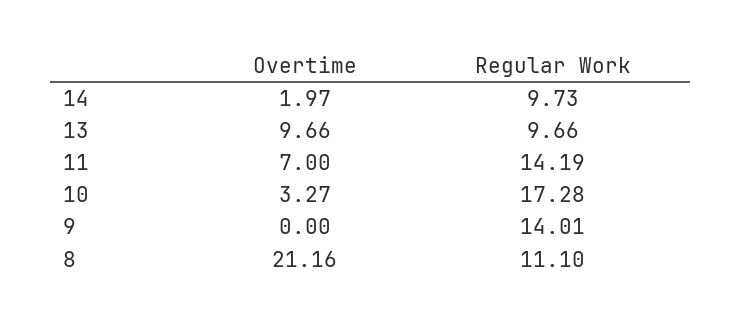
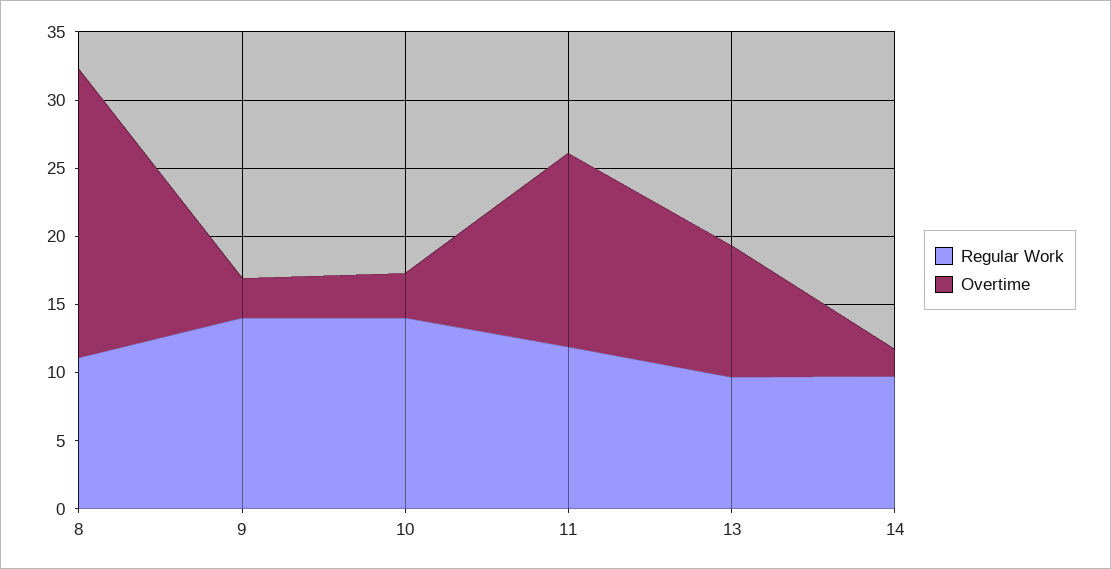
Overtime, 11: 7 -> 14
Regular Work, 11: 14.19 -> 12
Regular Work, 10: 17.28 -> 14
Overtime, 9: 0 -> 3

